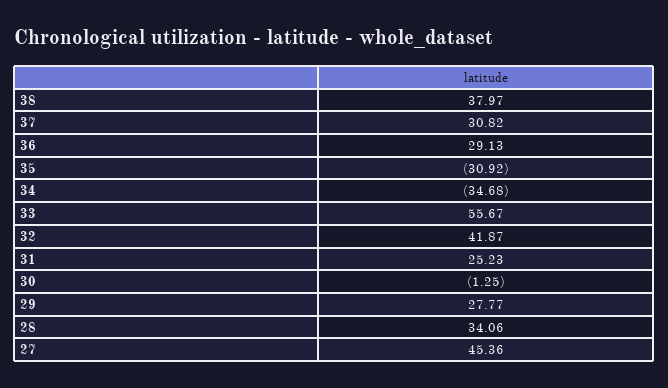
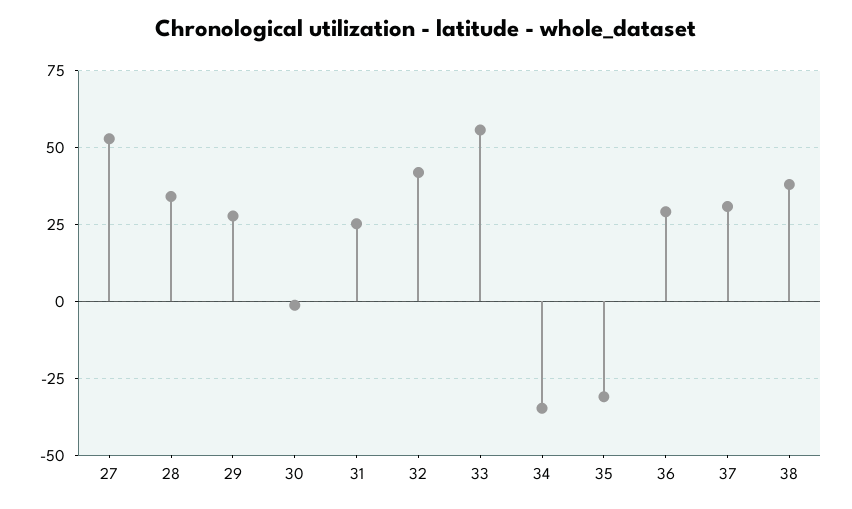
27: 45.36 -> 52.5

